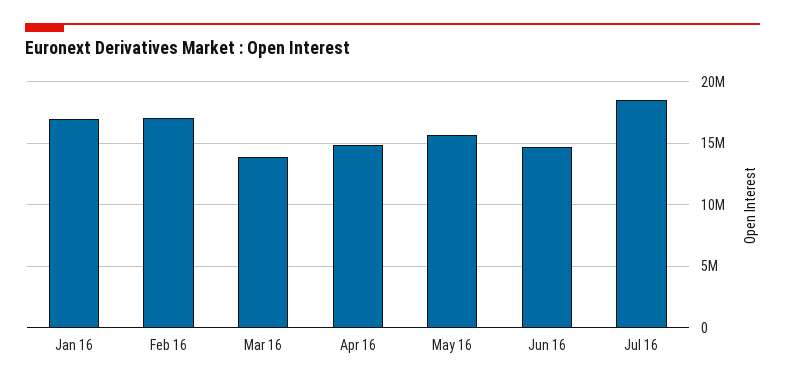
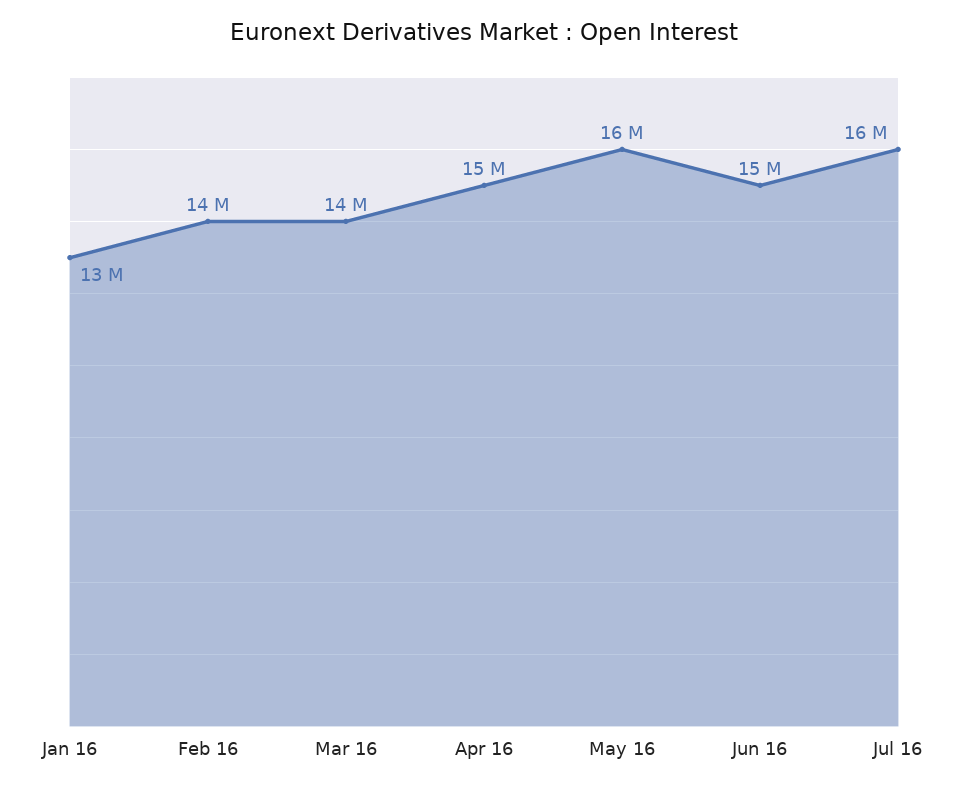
Jan 16: 17000000 -> 13000000
Feb 16: 17000000 -> 14000000
Jul 16: 18500000 -> 16000000

